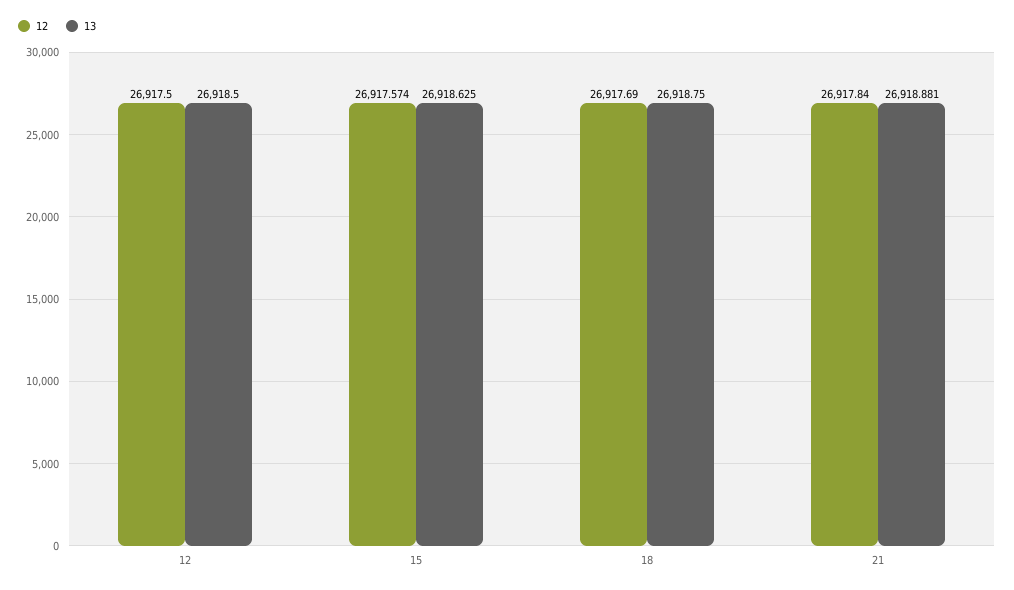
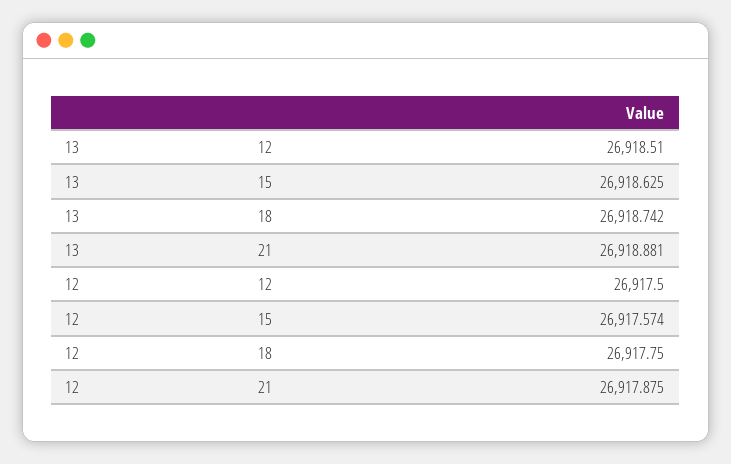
13, 12: 26918.5 -> 26918.51
12, 18: 26917.69 -> 26917.75
13, 18: 26918.75 -> 26918.742
12, 21: 26917.84 -> 26917.875

